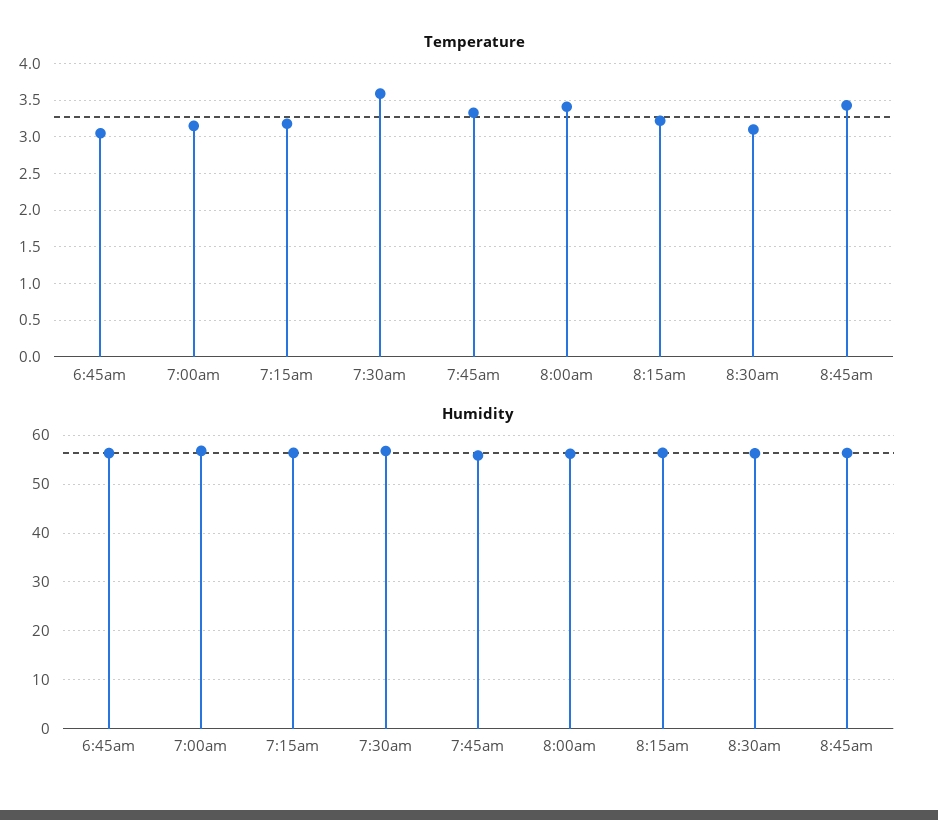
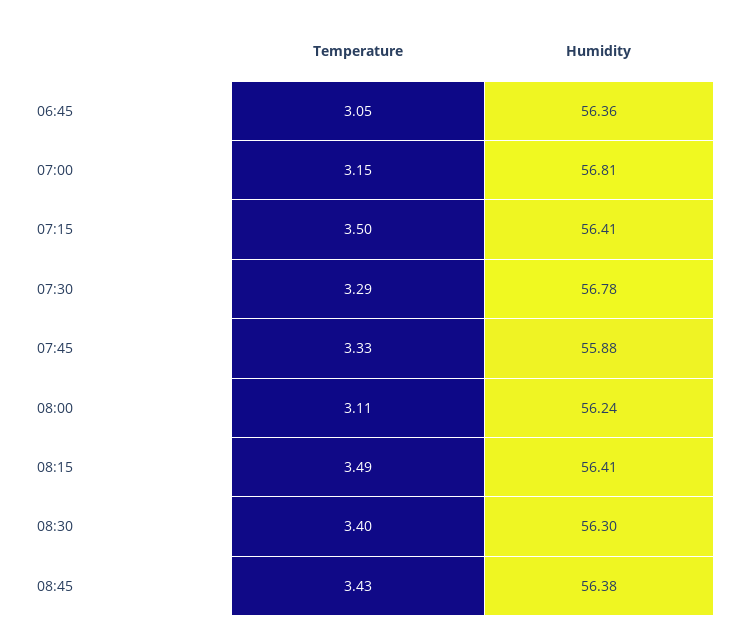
Temperature, 7:15am: 3.2 -> 3.5
Temperature, 7:30am: 3.6 -> 3.29
Temperature, 8:00am: 3.4 -> 3.11
Temperature, 8:15am: 3.2 -> 3.49
Temperature, 8:30am: 3.1 -> 3.4

